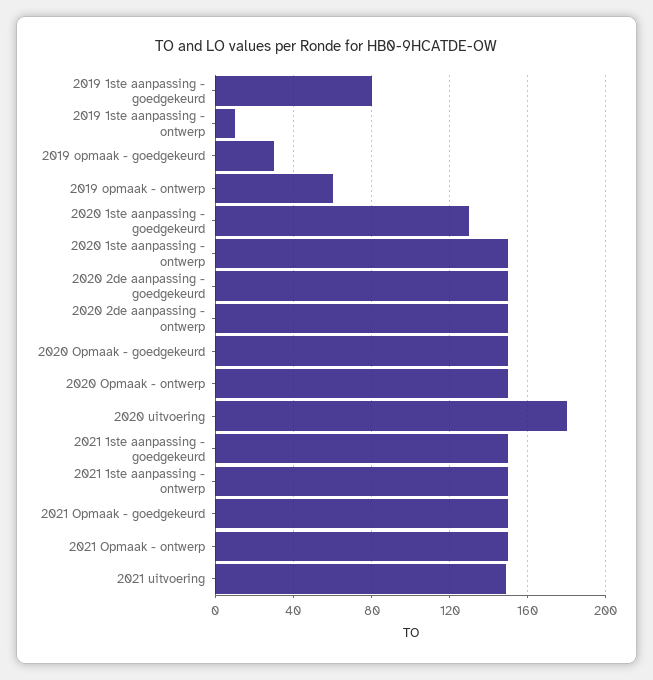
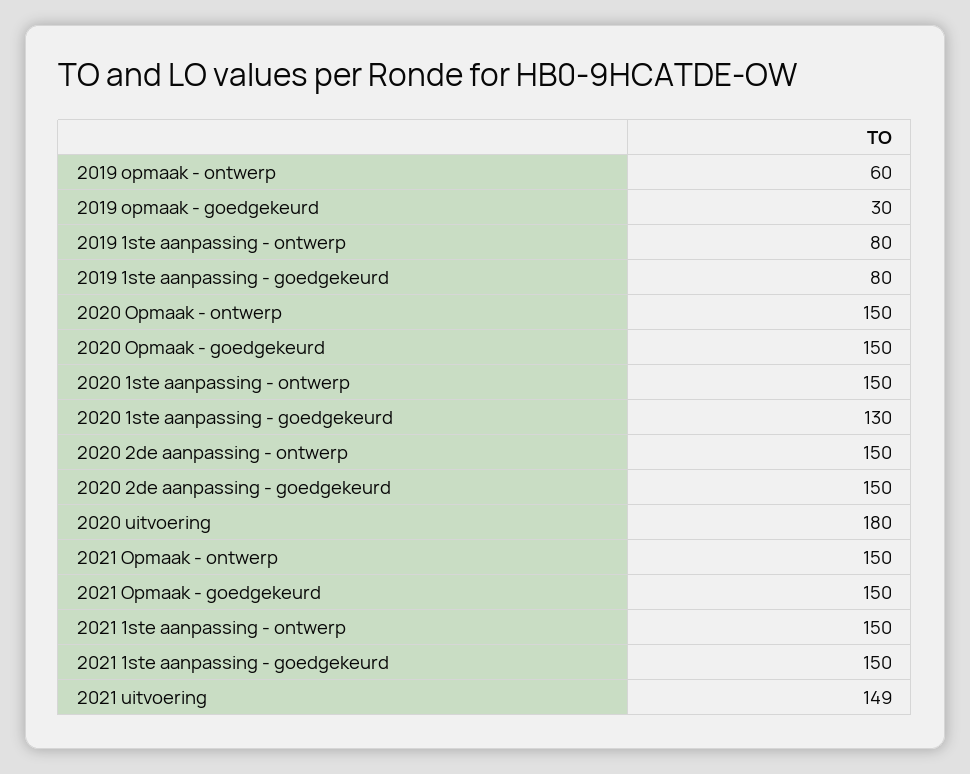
2019 1ste aanpassing - ontwerp: 10 -> 80

